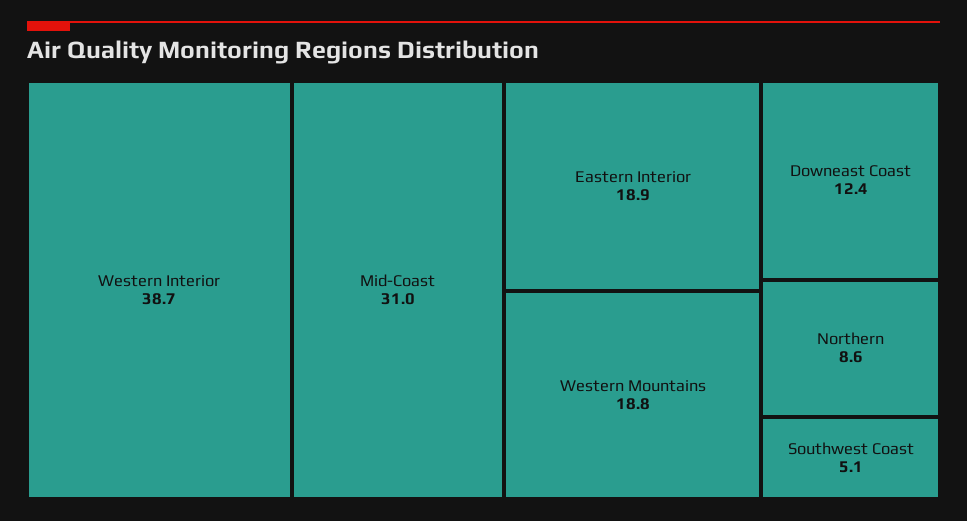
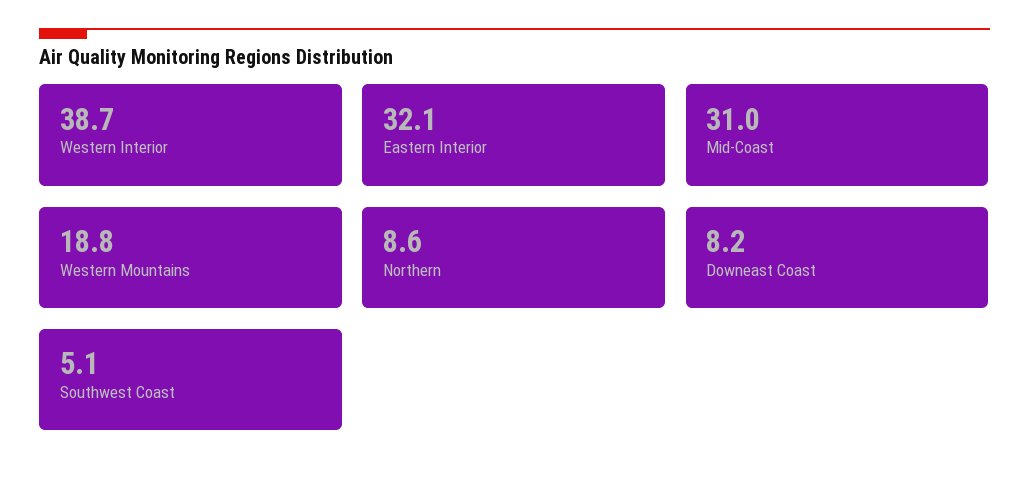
Eastern Interior: 18.9 -> 32.1
Downeast Coast: 12.4 -> 8.2

